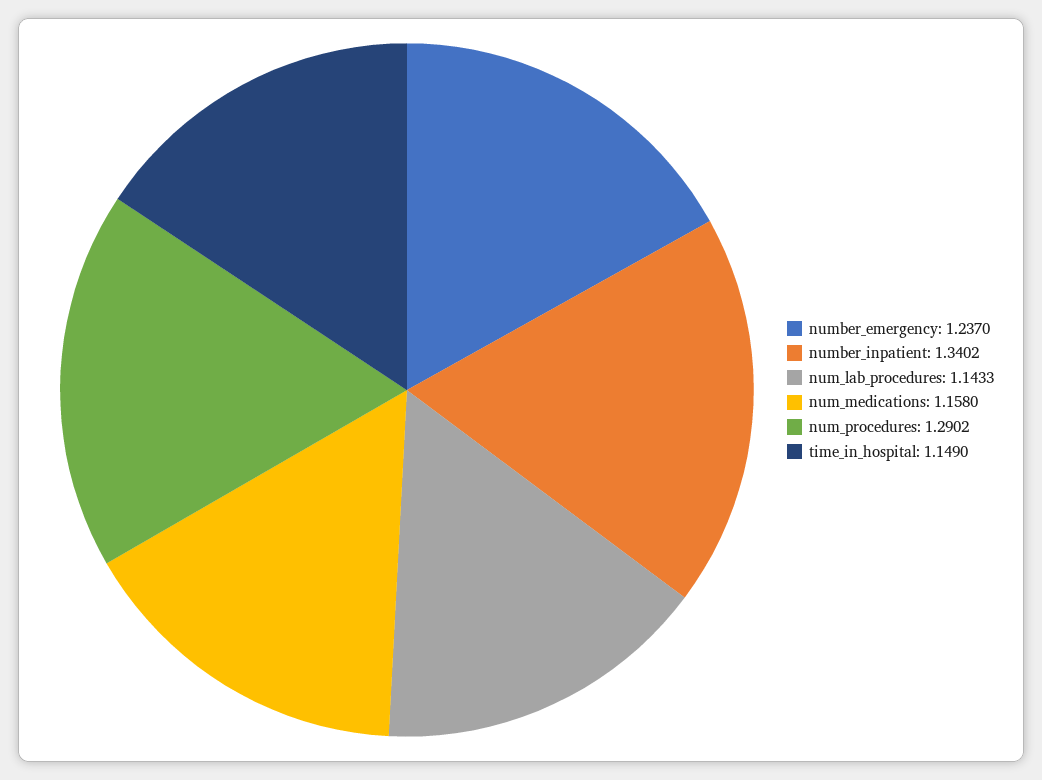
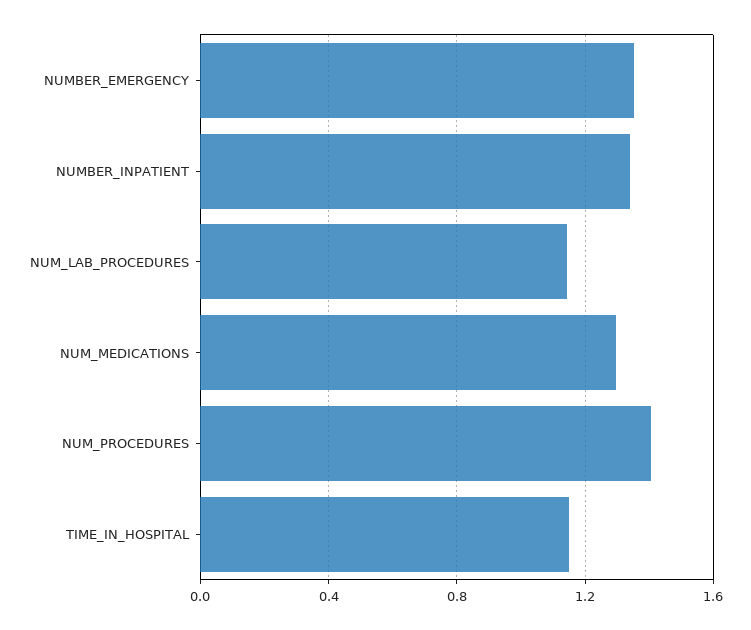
number_emergency: 1.237 -> 1.35
num_medications: 1.158 -> 1.3
num_procedures: 1.2902 -> 1.4

